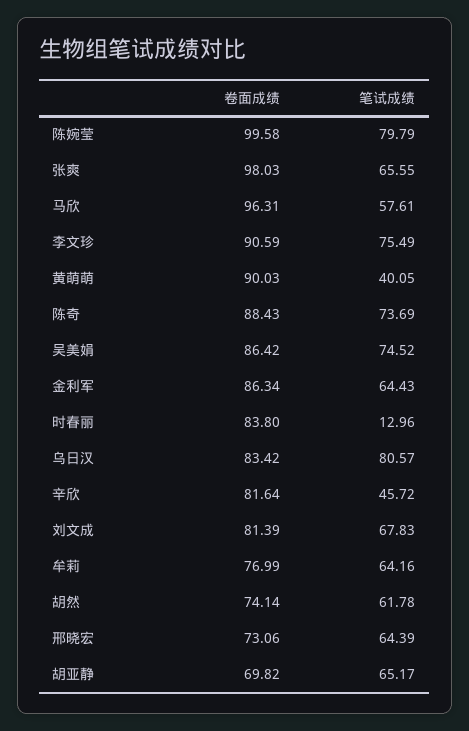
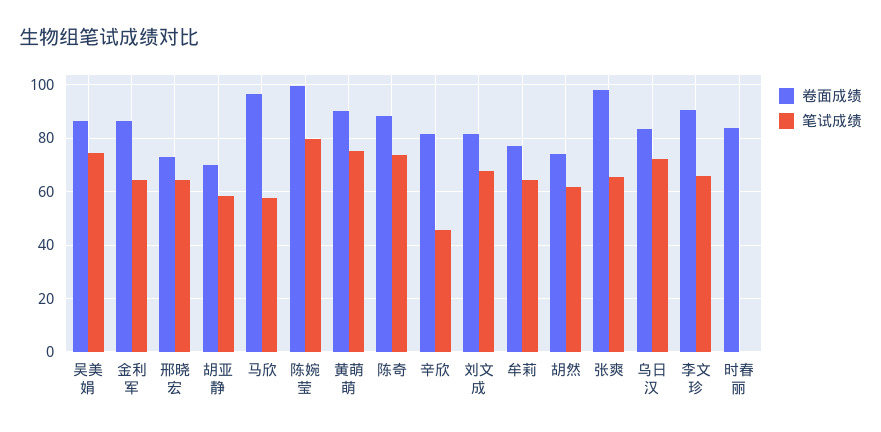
笔试成绩, 李文珍: 75.49 -> 65
笔试成绩, 黄萌萌: 40.05 -> 75
笔试成绩, 时春丽: 12.96 -> 0
笔试成绩, 乌日汉: 80.57 -> 72.5
笔试成绩, 胡亚静: 65.17 -> 57.5

